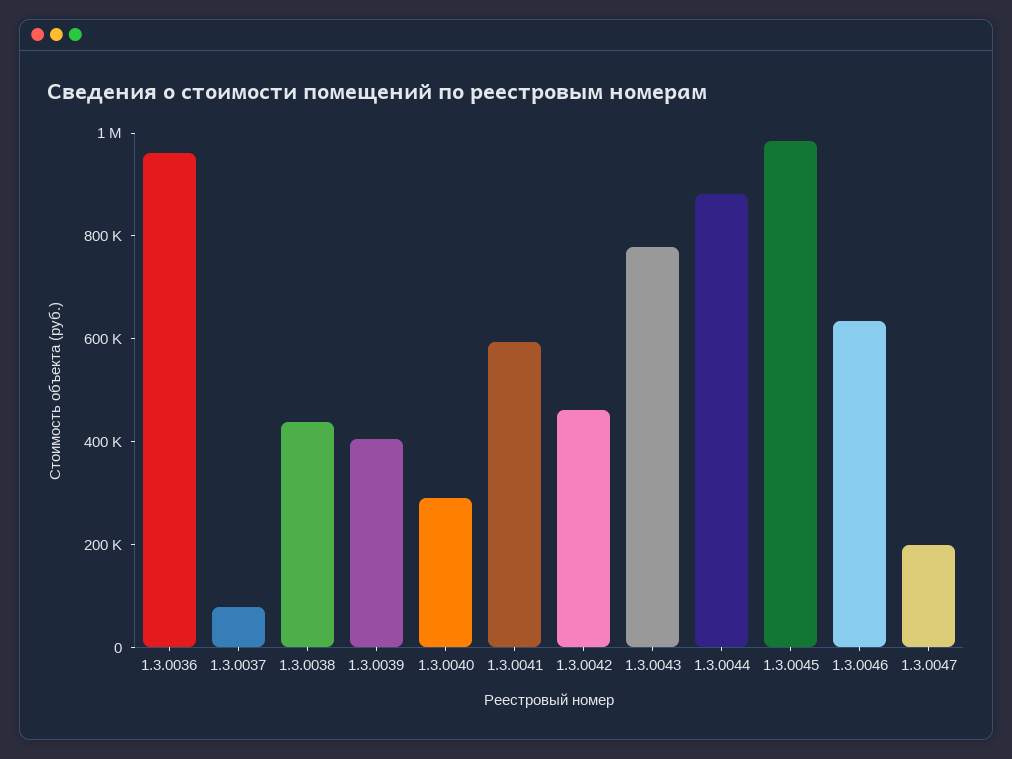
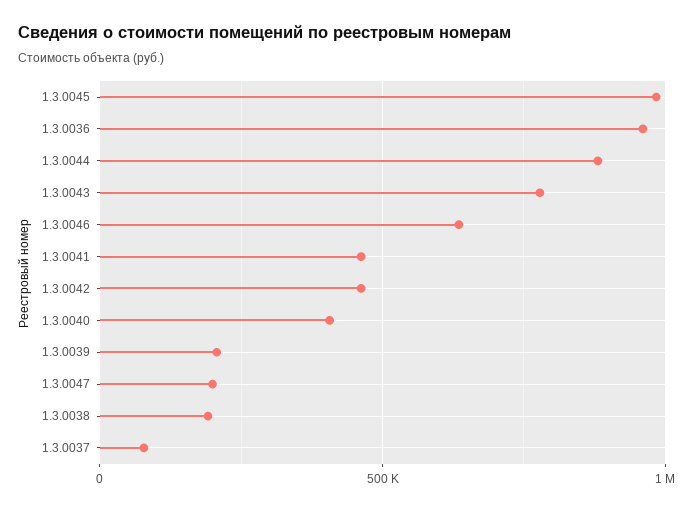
1.3.0038: 450000 -> 200000
1.3.0039: 400000 -> 200000
1.3.0040: 300000 -> 400000
1.3.0041: 600000 -> 450000

